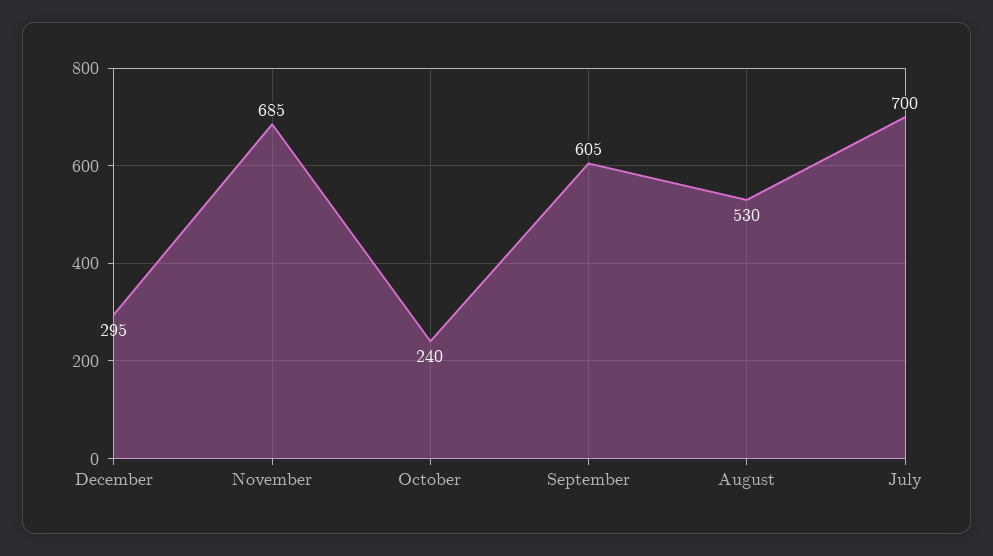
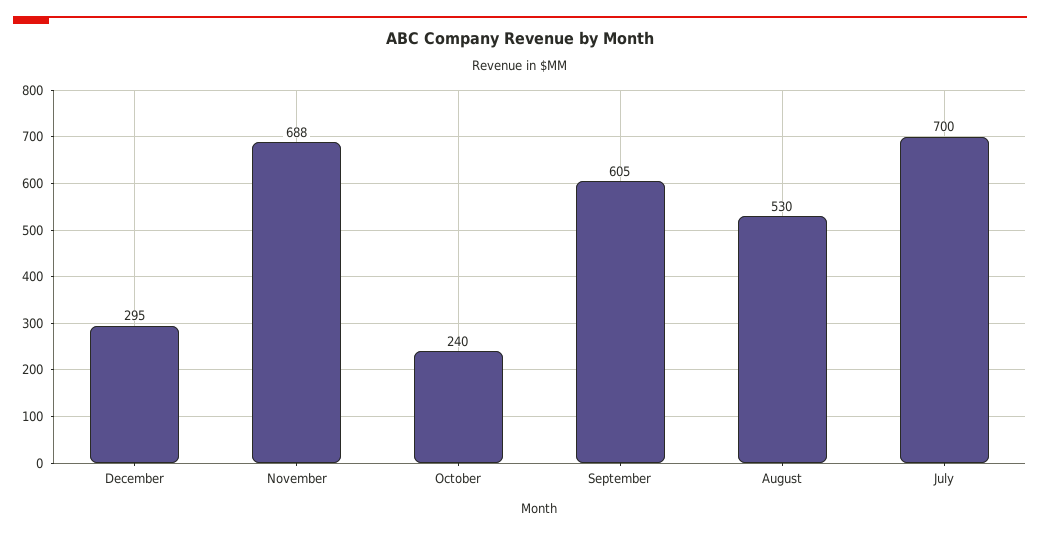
November: 685 -> 688

